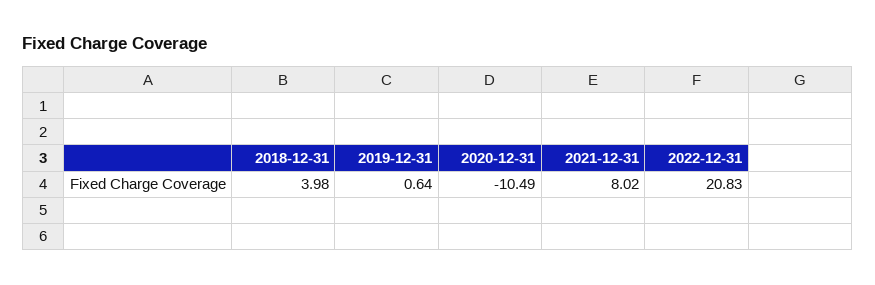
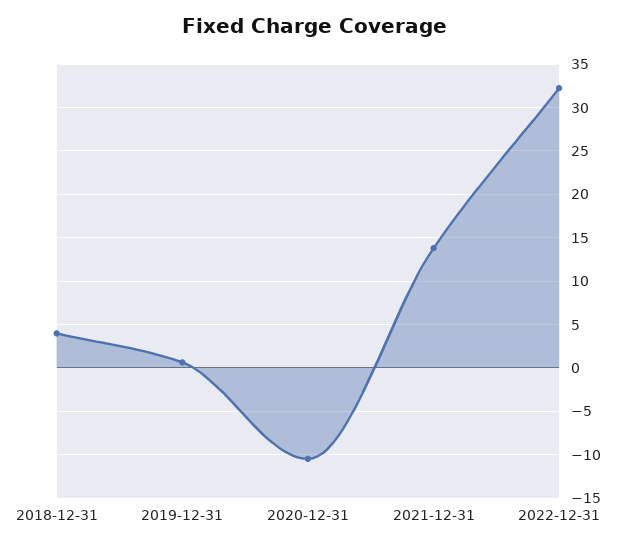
2021-12-31: 8.02 -> 14
2022-12-31: 20.83 -> 32

